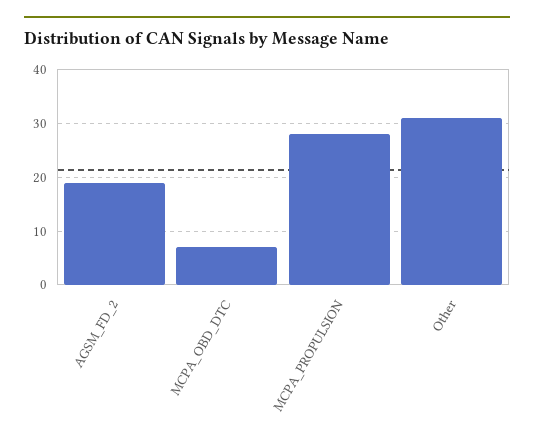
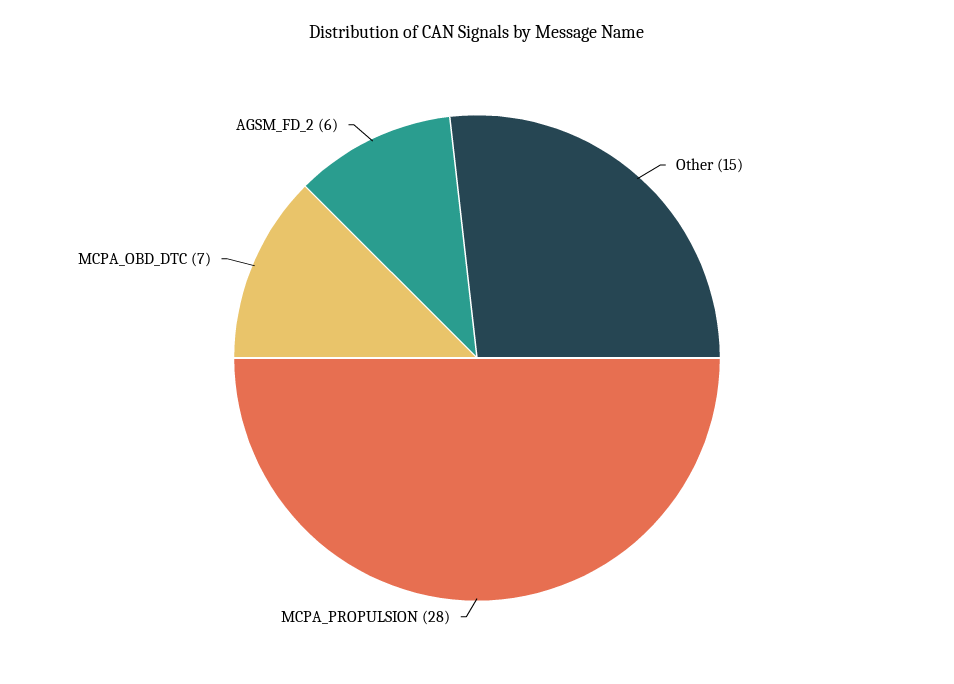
AGSM_FD_2: 20 -> 6
Other: 30 -> 15

